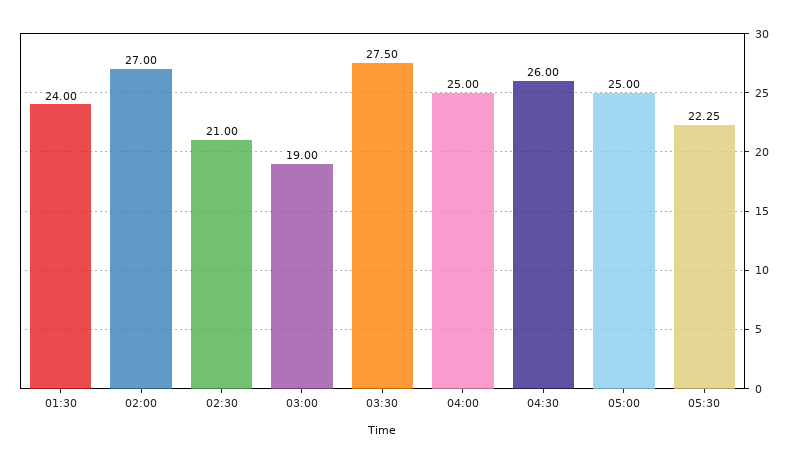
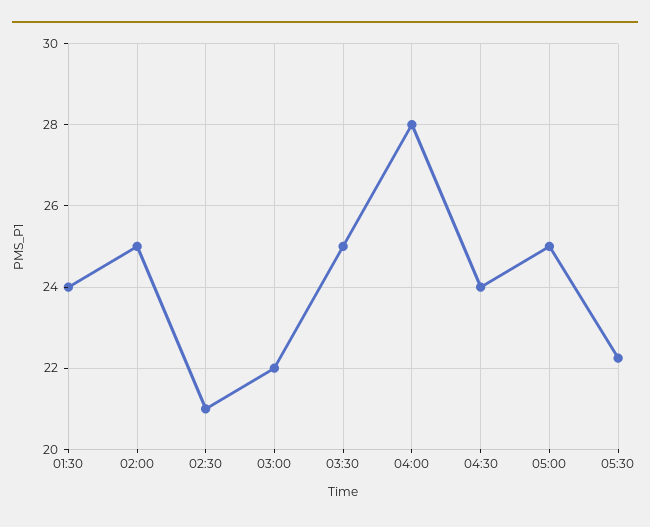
02:00: 27 -> 25
03:00: 19 -> 22
03:30: 27.5 -> 25
04:00: 25 -> 28
04:30: 26 -> 24

